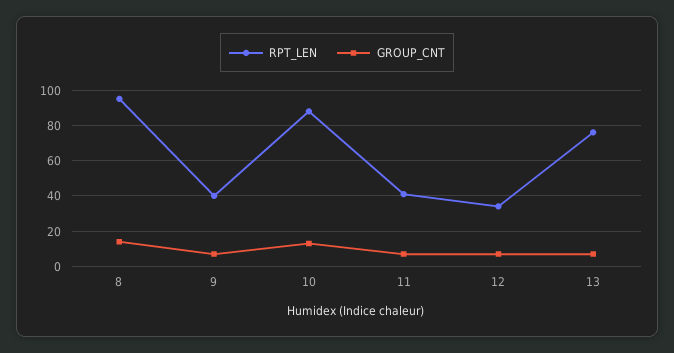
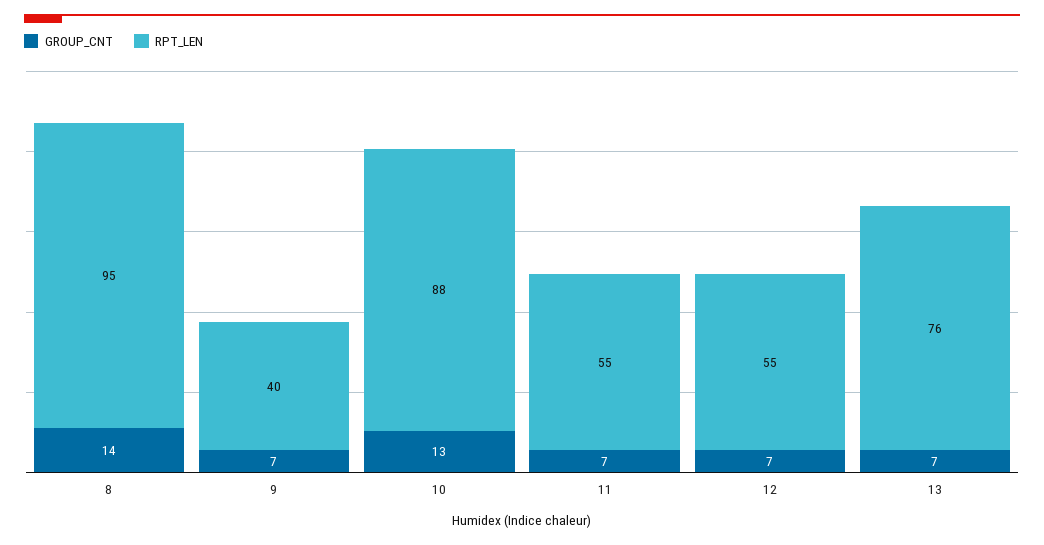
RPT_LEN, 11: 40 -> 55
RPT_LEN, 12: 35 -> 55

